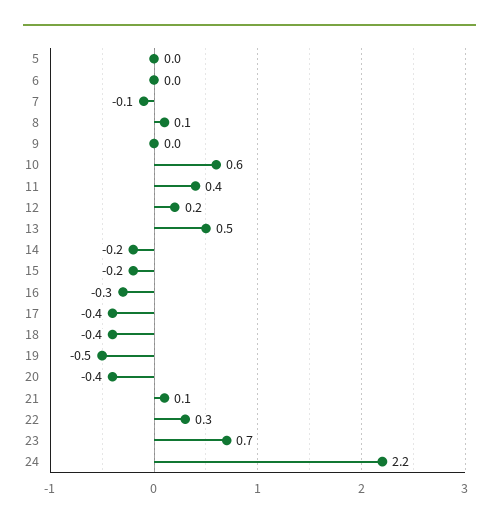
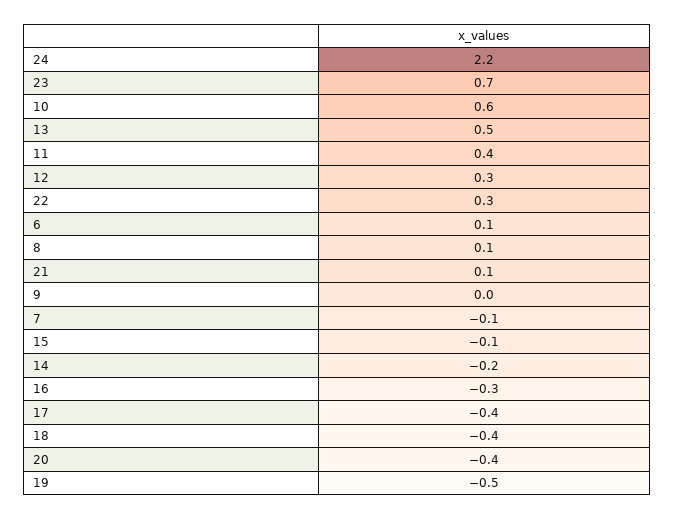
5: 0 -> none
6: 0 -> 0.1
12: 0.2 -> 0.3
15: -0.2 -> -0.1

